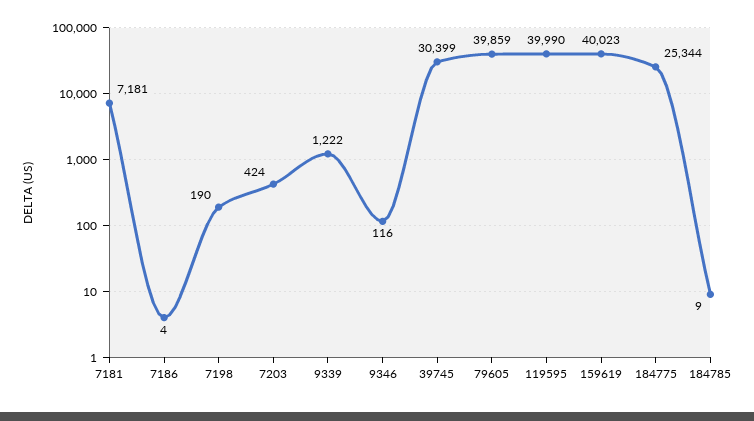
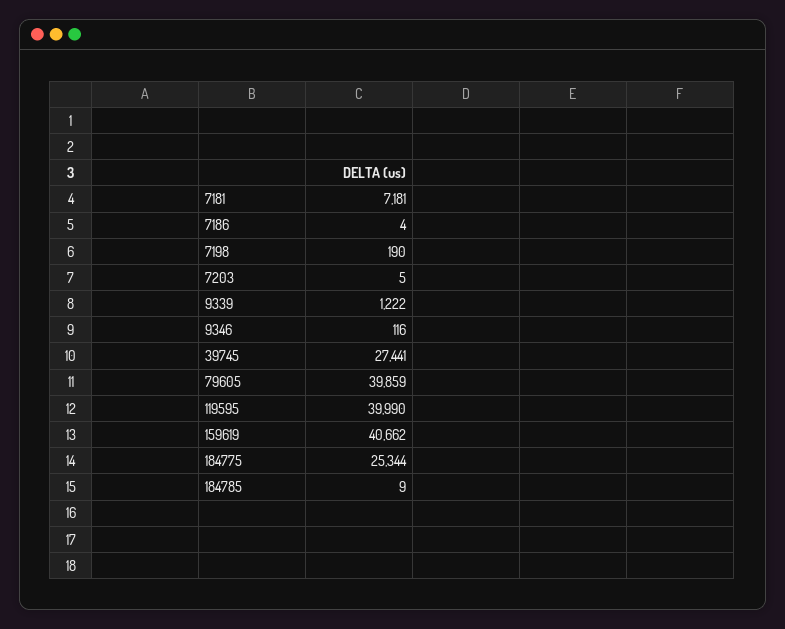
7203: 424 -> 5
39745: 30399 -> 27441
159619: 40023 -> 40662

